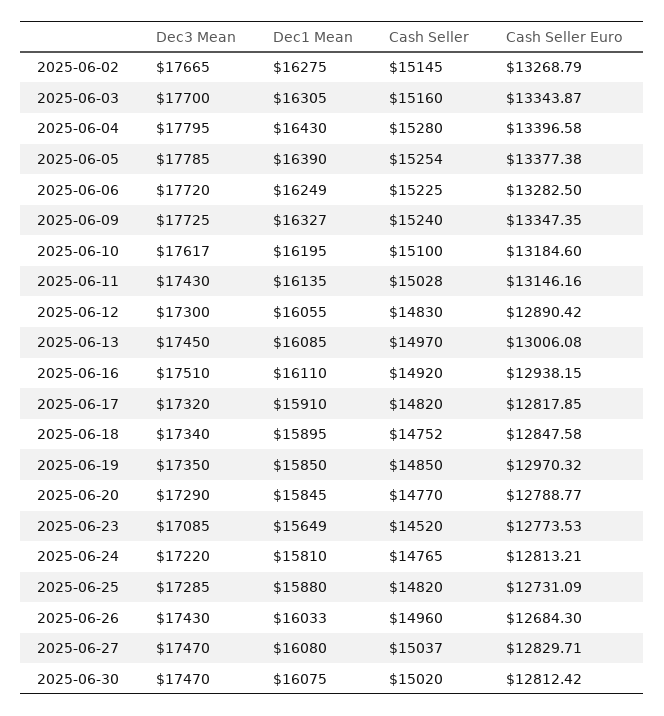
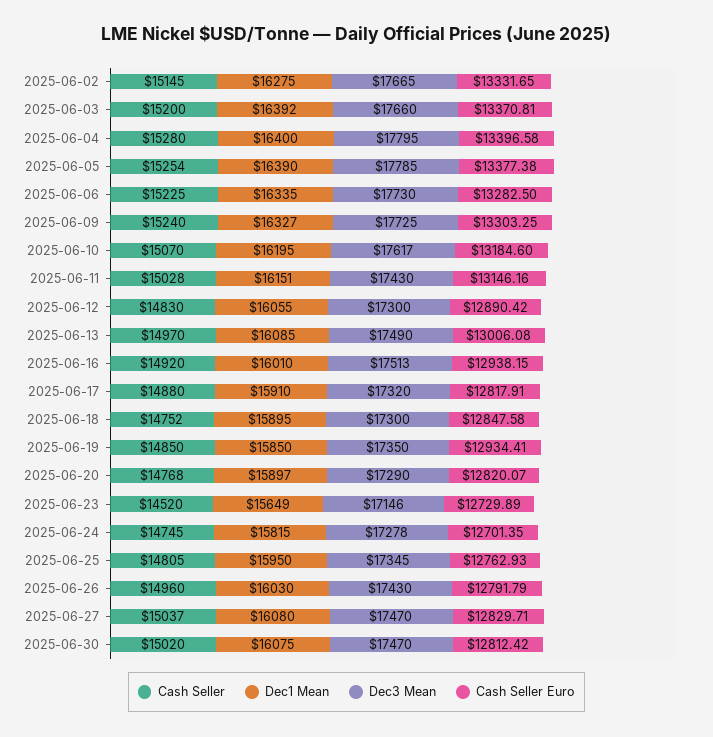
Cash Seller Euro, 2025-06-02: 13268.79 -> 13331.65
Dec3 Mean, 2025-06-03: 17700 -> 17660
Dec1 Mean, 2025-06-03: 16305 -> 16392
Cash Seller, 2025-06-03: 15160 -> 15200
Cash Seller Euro, 2025-06-03: 13343.87 -> 13370.81
Dec1 Mean, 2025-06-04: 16430 -> 16400
Dec3 Mean, 2025-06-06: 17720 -> 17730
Dec1 Mean, 2025-06-06: 16249 -> 16335
Cash Seller Euro, 2025-06-09: 13347.35 -> 13303.25
Cash Seller, 2025-06-10: 15100 -> 15070
Dec1 Mean, 2025-06-11: 16135 -> 16151
Dec3 Mean, 2025-06-13: 17450 -> 17490
Dec3 Mean, 2025-06-16: 17510 -> 17513
Dec1 Mean, 2025-06-16: 16110 -> 16010
Cash Seller, 2025-06-17: 14820 -> 14880
Cash Seller Euro, 2025-06-17: 12817.85 -> 12817.91
Dec3 Mean, 2025-06-18: 17340 -> 17300
Cash Seller Euro, 2025-06-19: 12970.32 -> 12934.41
Dec1 Mean, 2025-06-20: 15845 -> 15897
Cash Seller, 2025-06-20: 14770 -> 14768
Cash Seller Euro, 2025-06-20: 12788.77 -> 12820.07
Dec3 Mean, 2025-06-23: 17085 -> 17146
Cash Seller Euro, 2025-06-23: 12773.53 -> 12729.89
Dec3 Mean, 2025-06-24: 17220 -> 17278
Dec1 Mean, 2025-06-24: 15810 -> 15815
Cash Seller, 2025-06-24: 14765 -> 14745
Cash Seller Euro, 2025-06-24: 12813.21 -> 12701.35
Dec3 Mean, 2025-06-25: 17285 -> 17345
Dec1 Mean, 2025-06-25: 15880 -> 15950
Cash Seller, 2025-06-25: 14820 -> 14805
Cash Seller Euro, 2025-06-25: 12731.09 -> 12762.93
Dec1 Mean, 2025-06-26: 16033 -> 16030
Cash Seller Euro, 2025-06-26: 12684.3 -> 12791.79

